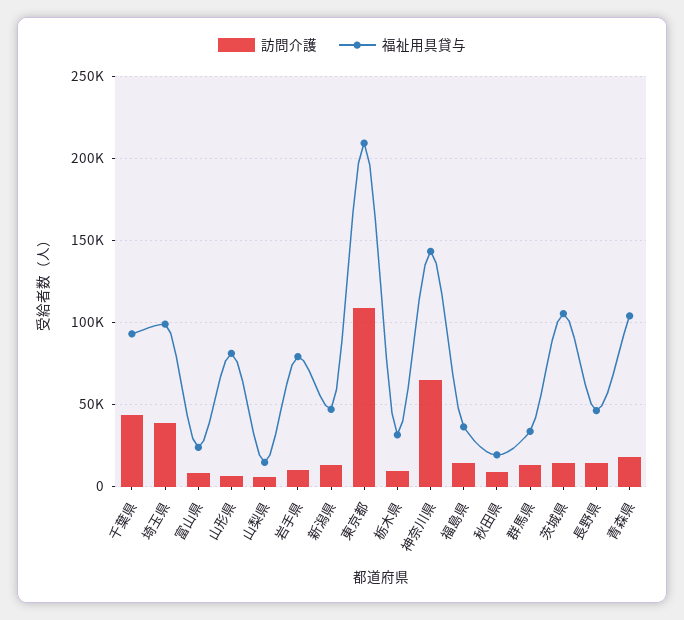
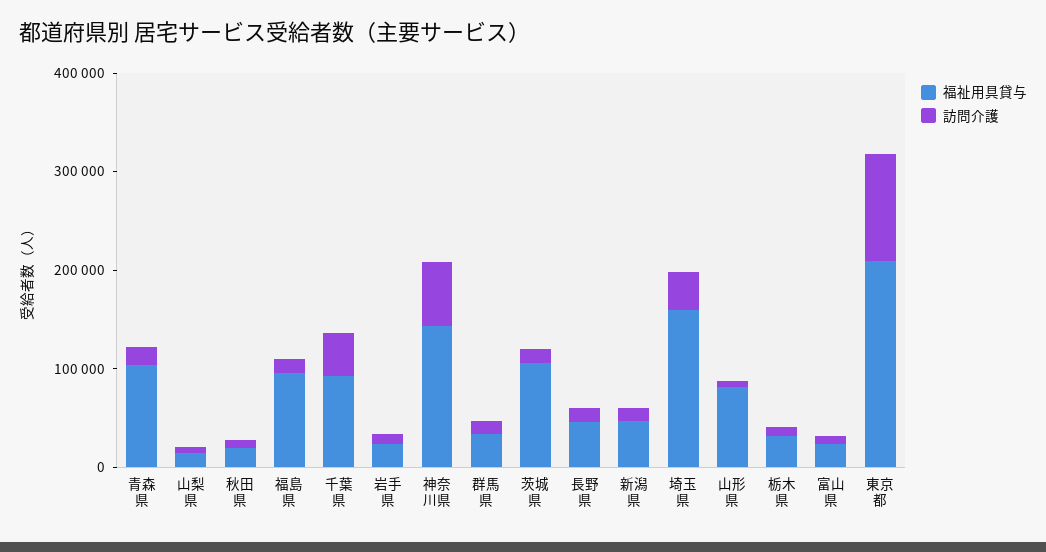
福祉用具貸与, 埼玉県: 100000 -> 160000
福祉用具貸与, 岩手県: 80000 -> 20000
福祉用具貸与, 福島県: 35000 -> 100000

